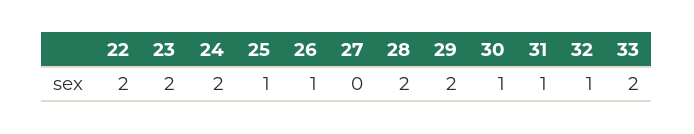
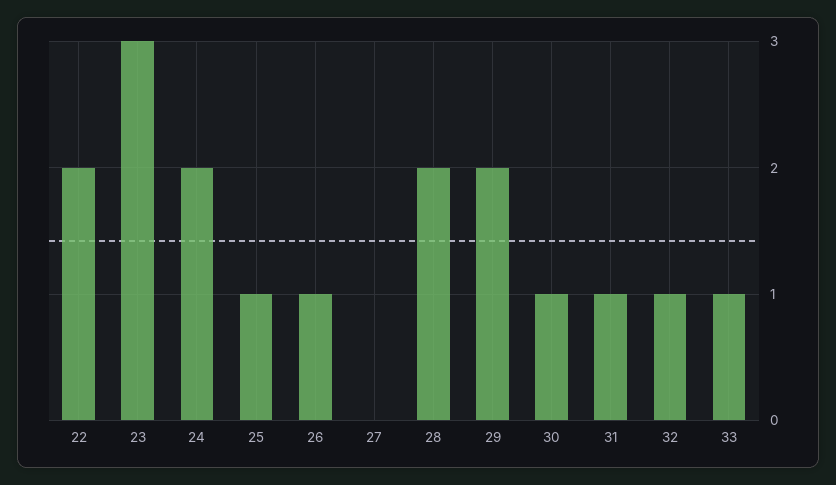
23: 2 -> 3
33: 2 -> 1

